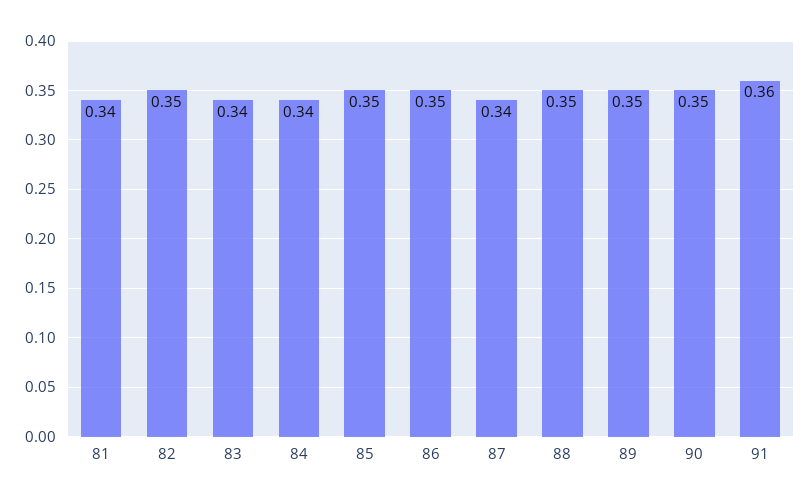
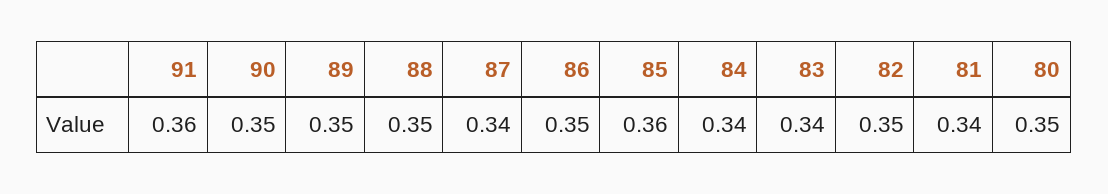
85: 0.35 -> 0.36
80: none -> 0.35

